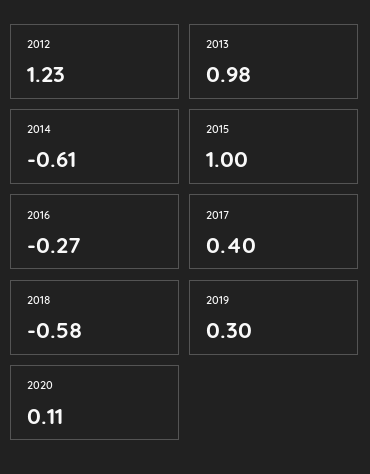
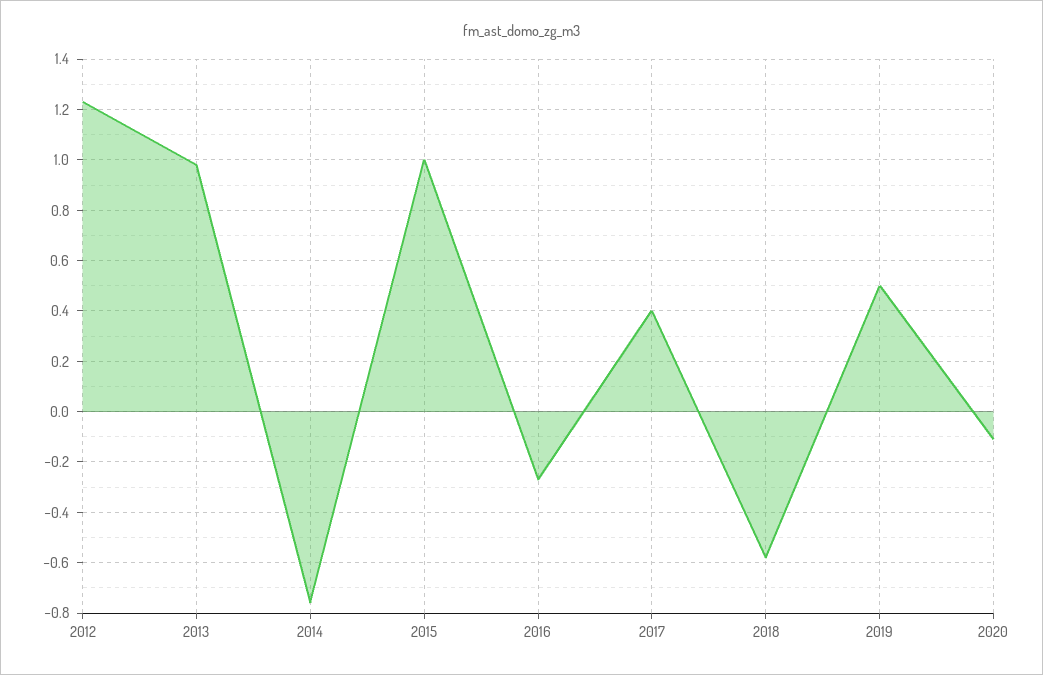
2014: -0.61 -> -0.75
2019: 0.3 -> 0.5
2020: 0.11 -> -0.1

